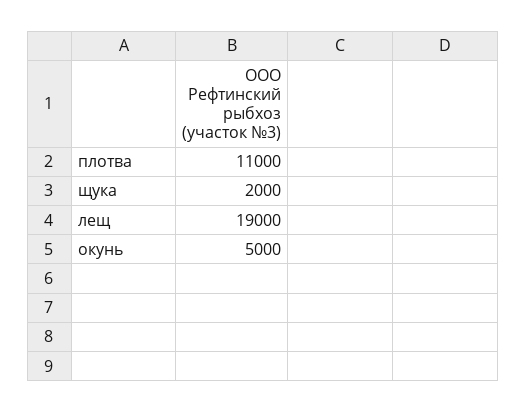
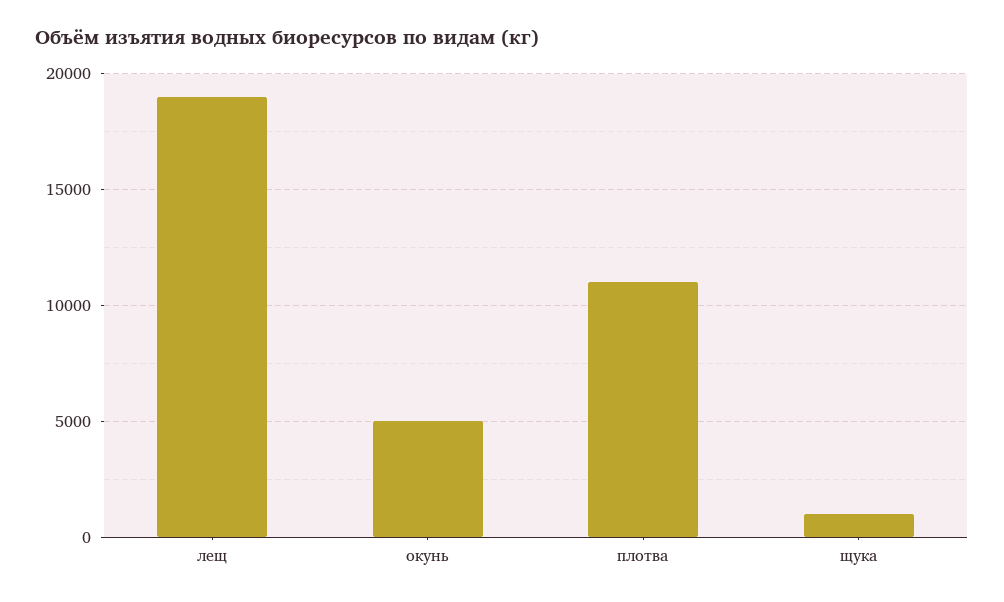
щука: 2000 -> 1000

